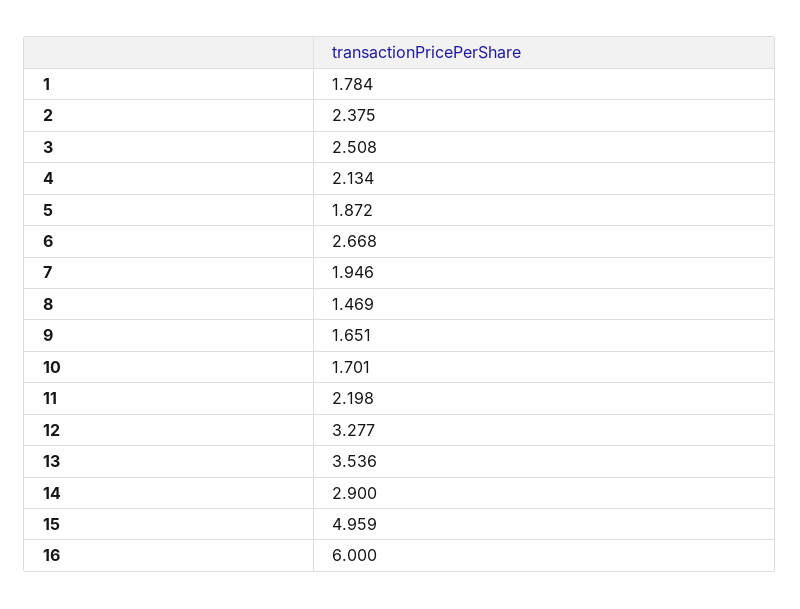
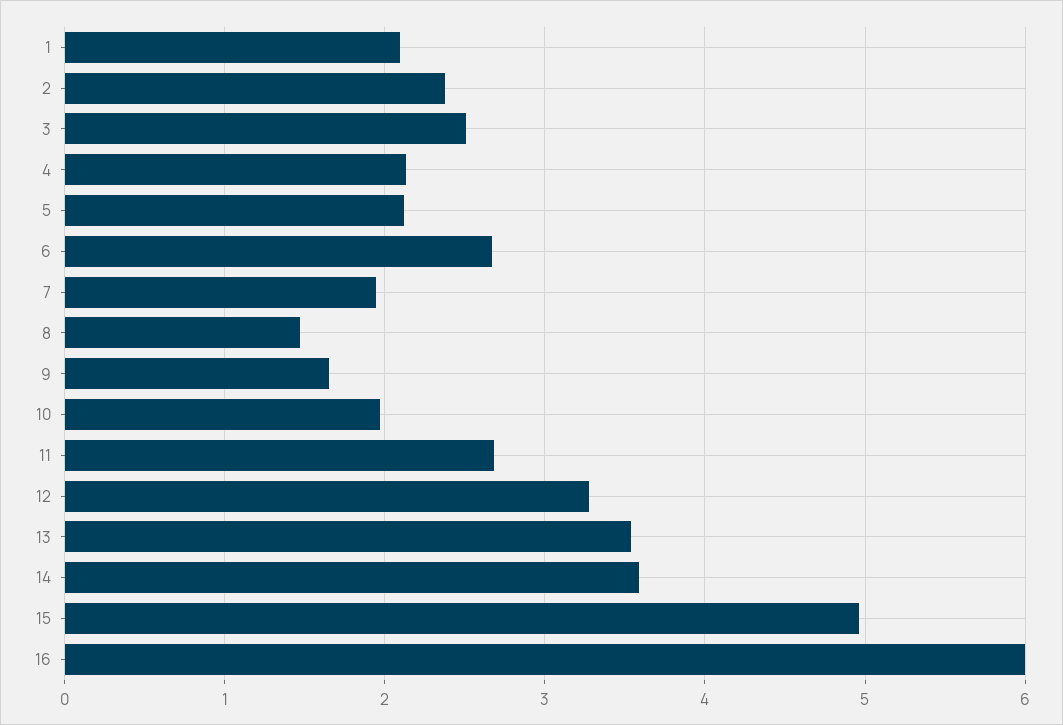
1: 1.784 -> 2.1
5: 1.872 -> 2.1
10: 1.701 -> 2
11: 2.198 -> 2.7
14: 2.9 -> 3.6

